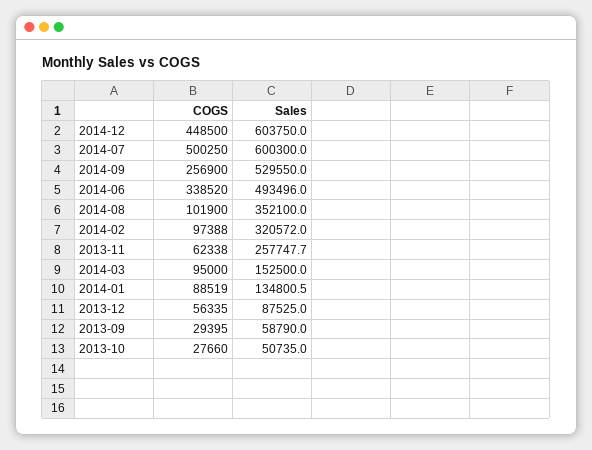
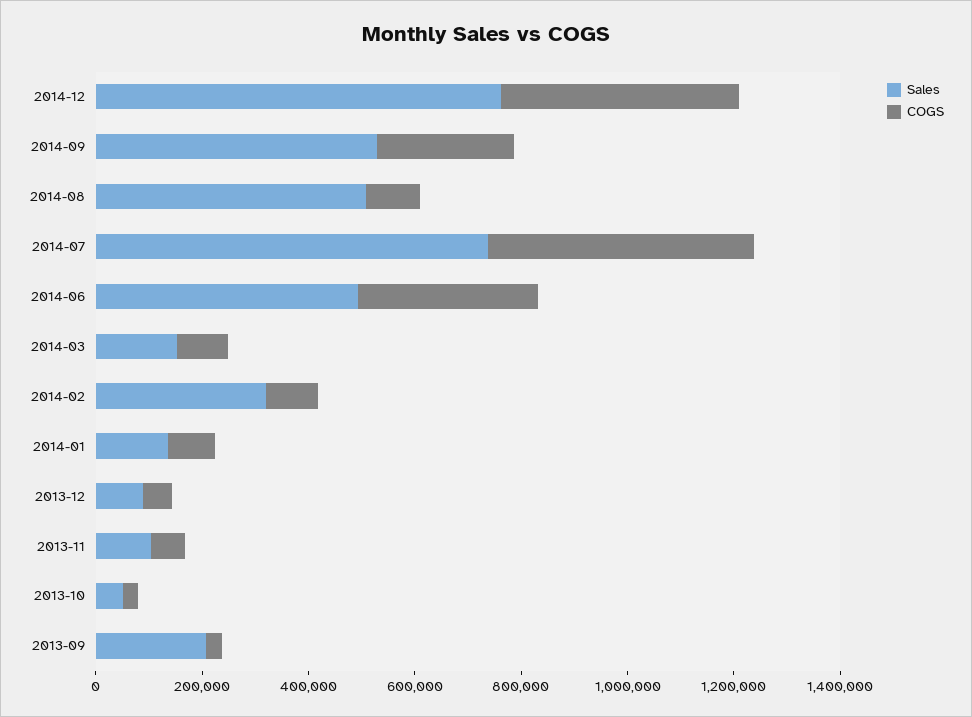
Sales, 2014-12: 603750 -> 750000
Sales, 2014-07: 600300 -> 750000
Sales, 2014-08: 352100 -> 500000
Sales, 2013-11: 257747.7 -> 100000
Sales, 2013-09: 58790 -> 200000

